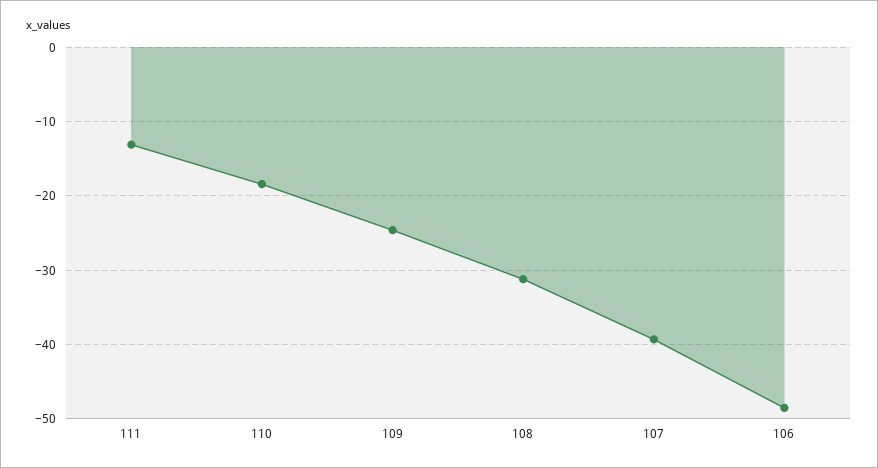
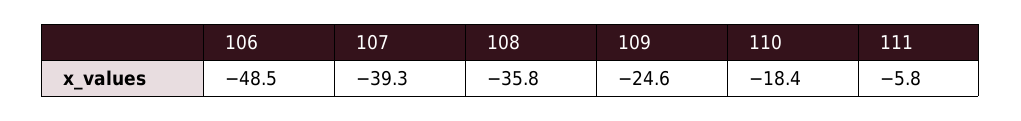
111: -13 -> -5.8
108: -31 -> -35.8

